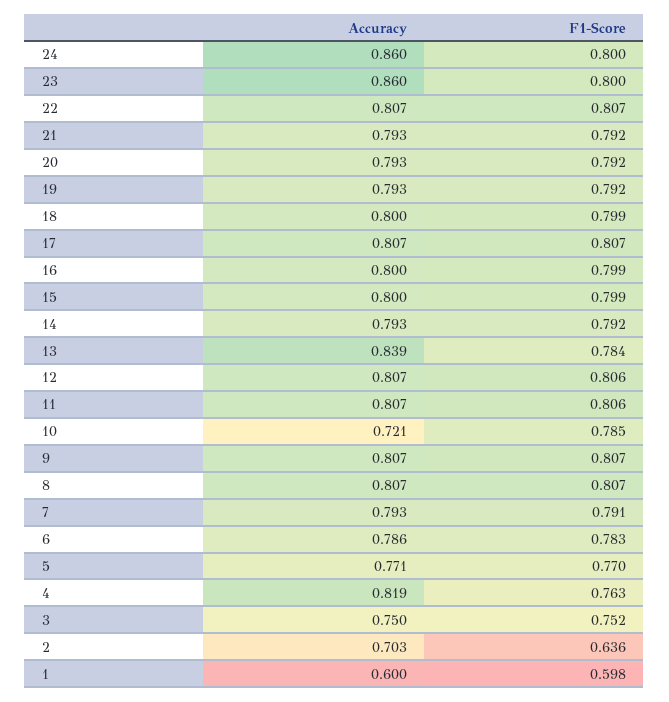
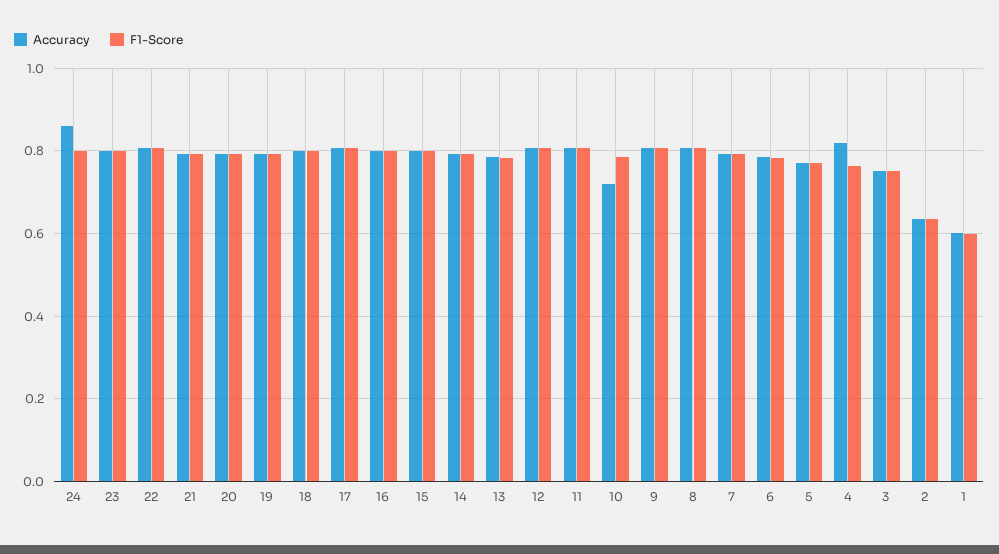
Accuracy, 23: 0.86 -> 0.8
Accuracy, 13: 0.839 -> 0.78
Accuracy, 2: 0.703 -> 0.64

